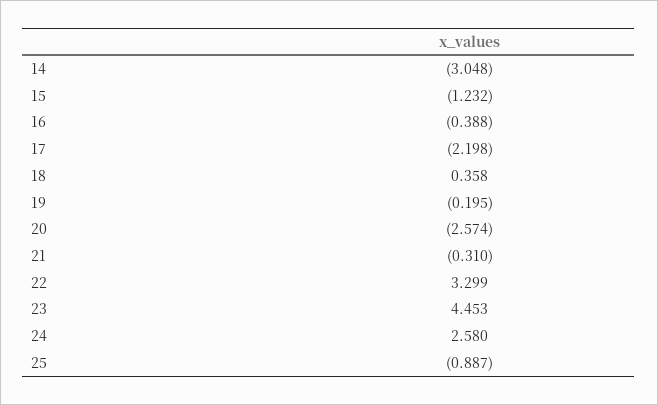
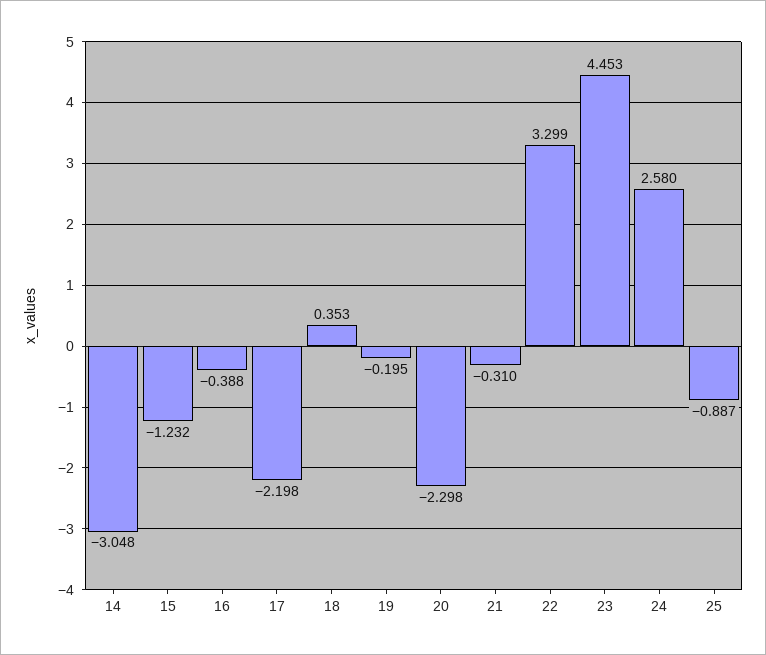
18: 0.358 -> 0.353
20: -2.574 -> -2.298

